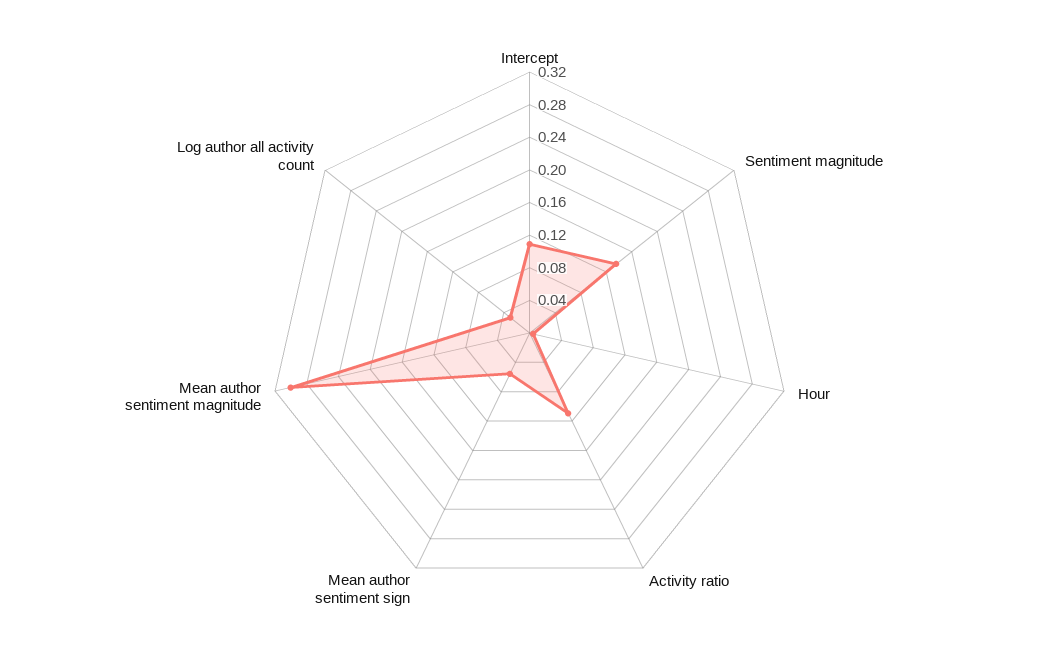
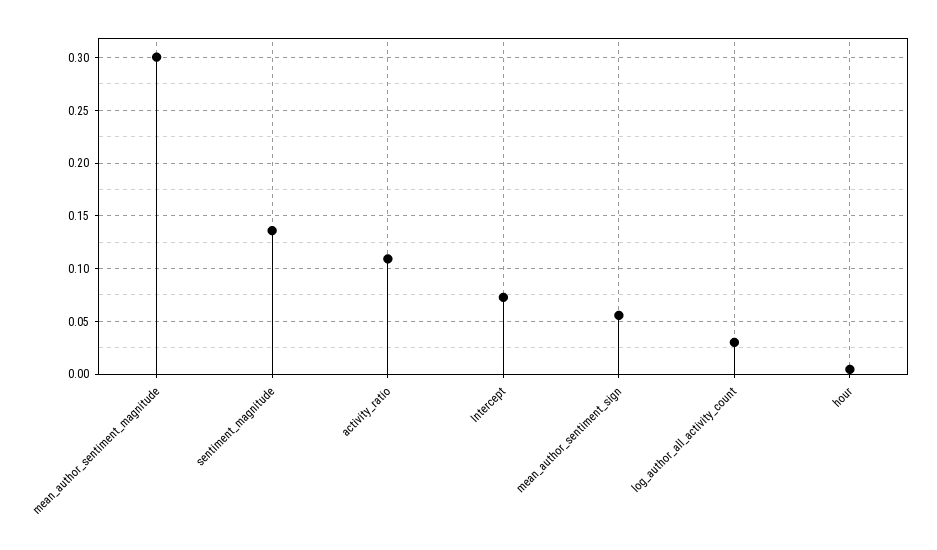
Intercept: 0.11 -> 0.07

